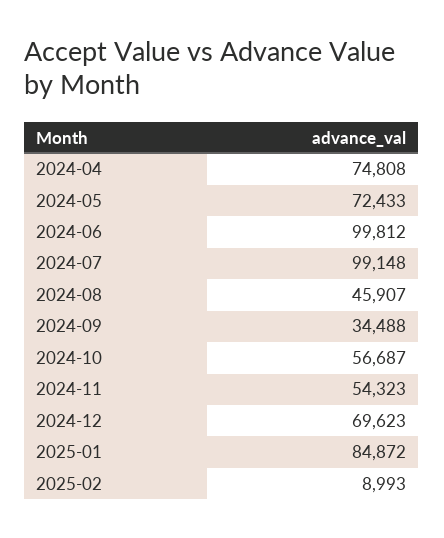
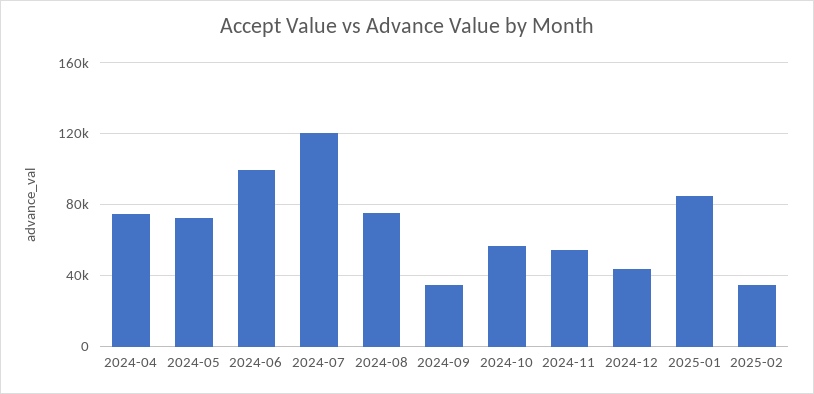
2024-07: 99148 -> 120000
2024-08: 45907 -> 75000
2024-12: 69623 -> 45000
2025-02: 8993 -> 35000

